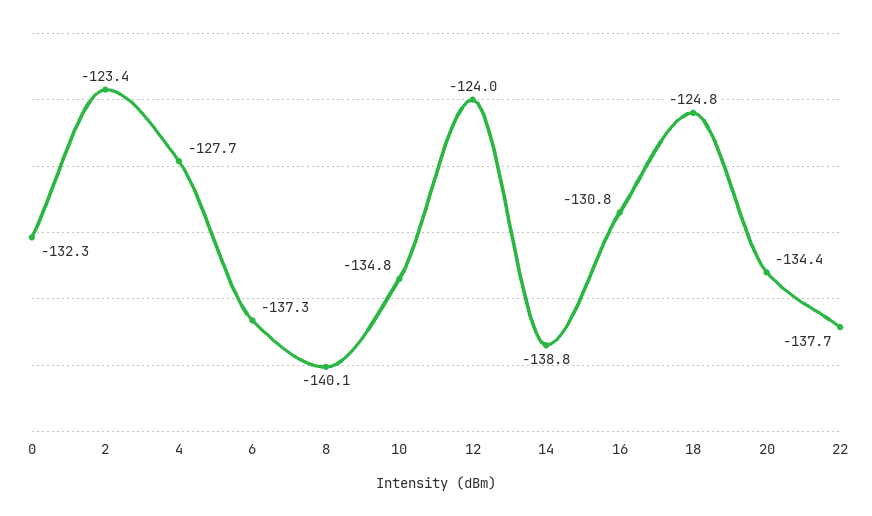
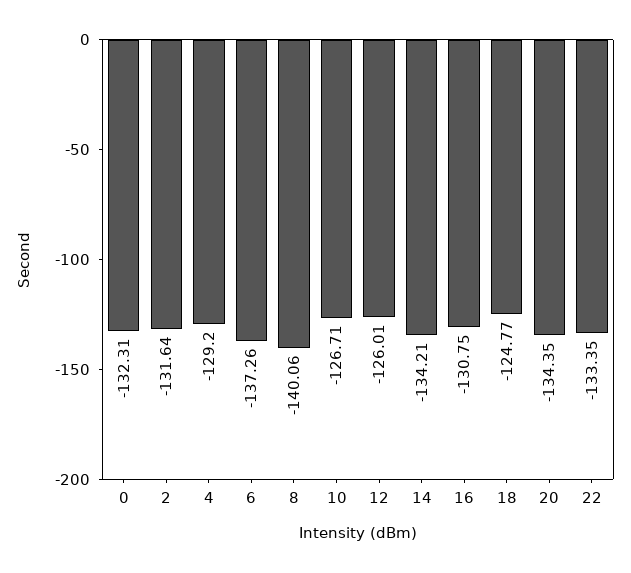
2: -123.4 -> -131.64
4: -127.7 -> -129.2
10: -134.8 -> -126.71
12: -124 -> -126.01
14: -138.8 -> -134.21
22: -137.7 -> -133.35

